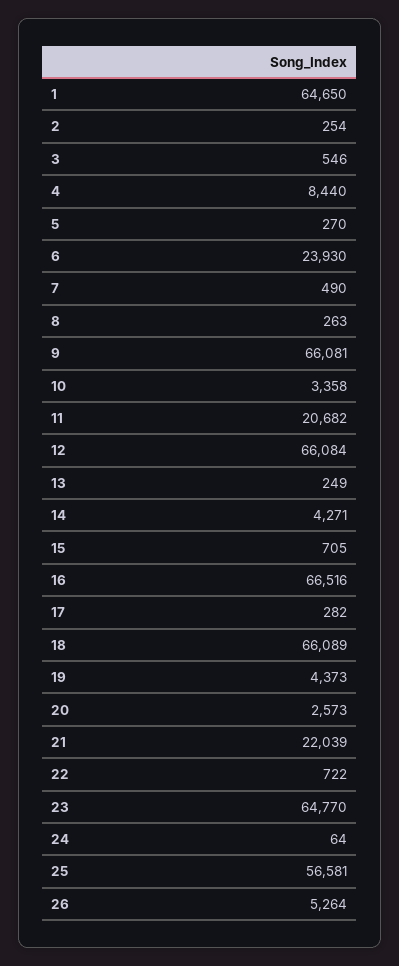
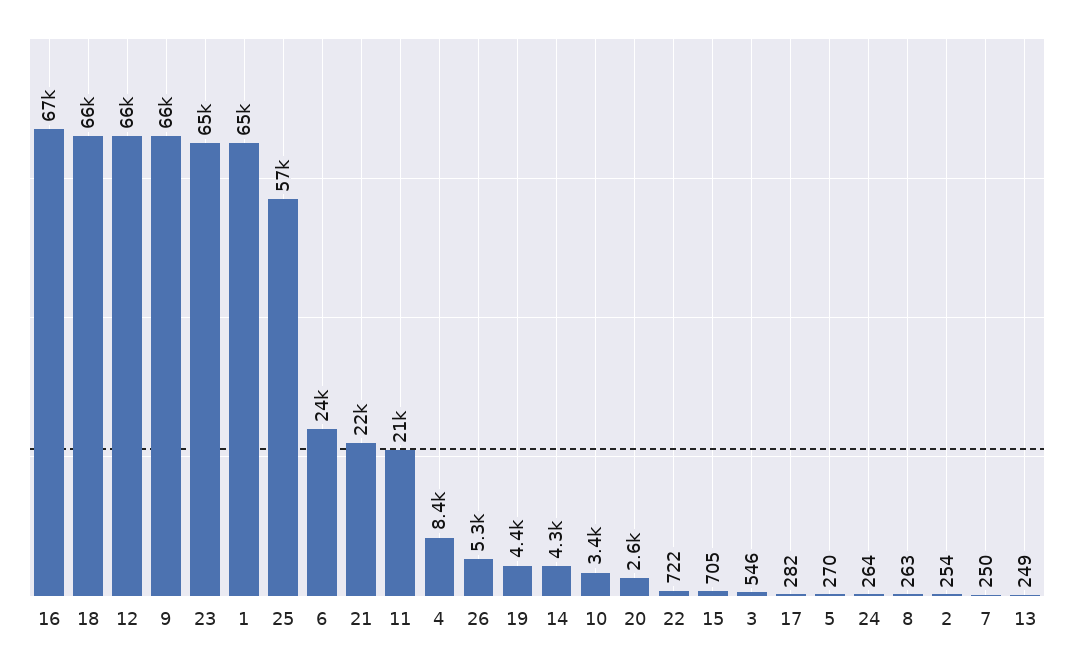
7: 490 -> 250
24: 64 -> 264

